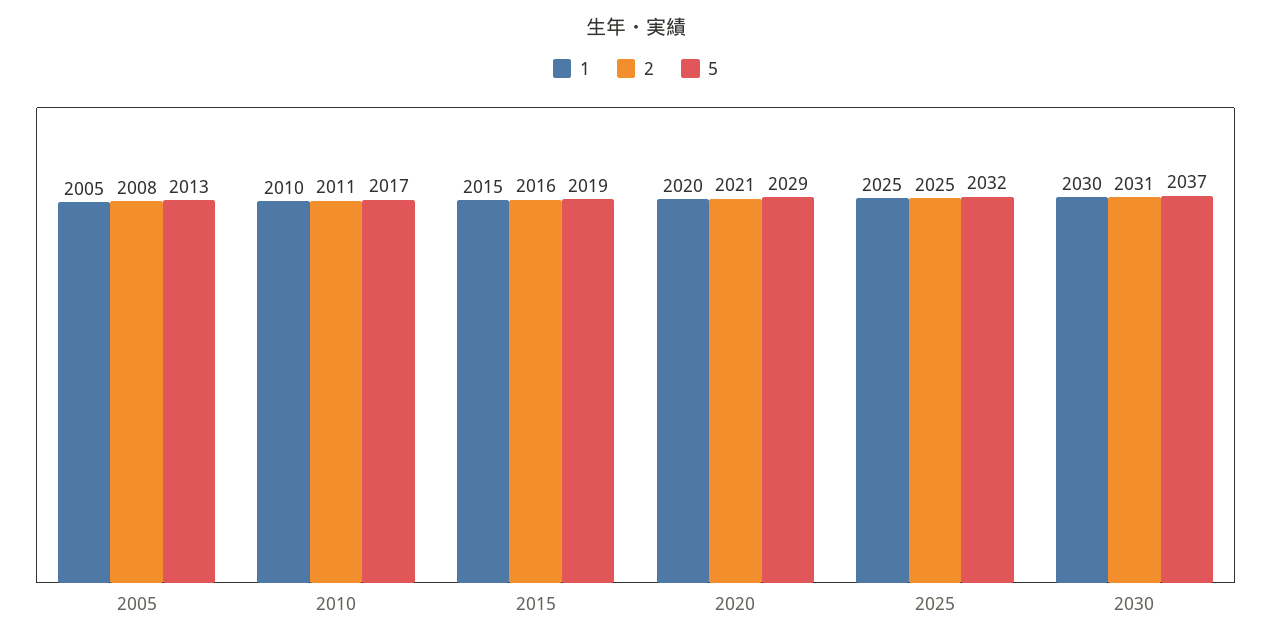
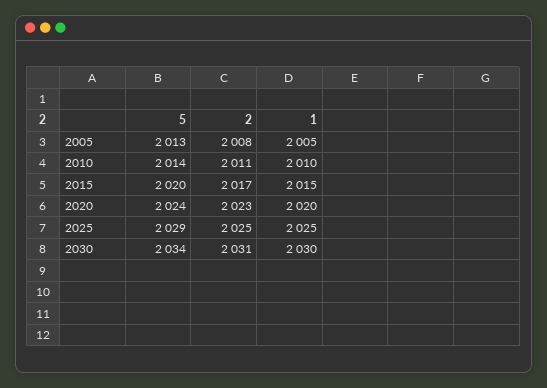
5, 2010: 2017 -> 2014
2, 2015: 2016 -> 2017
5, 2015: 2019 -> 2020
2, 2020: 2021 -> 2023
5, 2020: 2029 -> 2024
5, 2025: 2032 -> 2029
5, 2030: 2037 -> 2034

